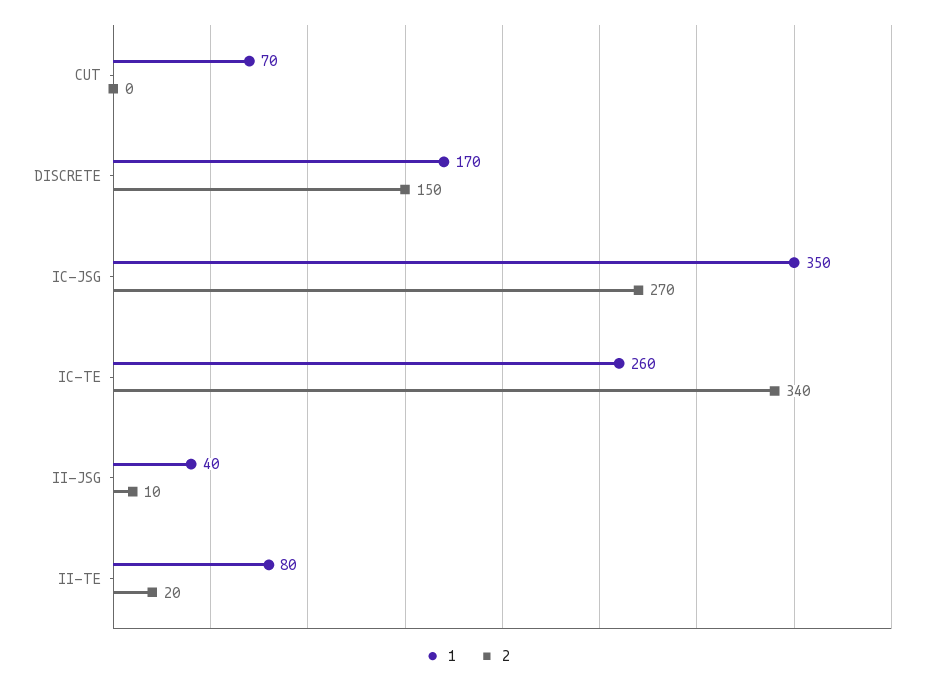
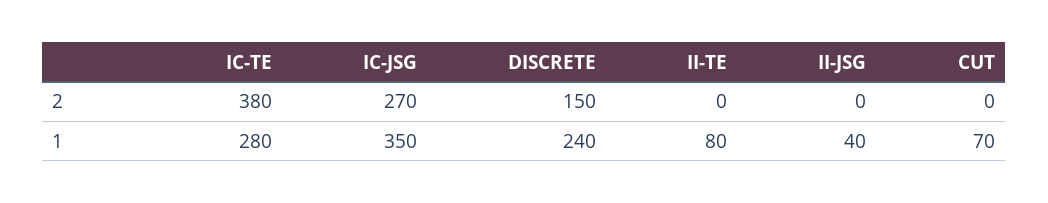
1, DISCRETE: 170 -> 240
1, IC-TE: 260 -> 280
2, IC-TE: 340 -> 380
2, II-JSG: 10 -> 0
2, II-TE: 20 -> 0

